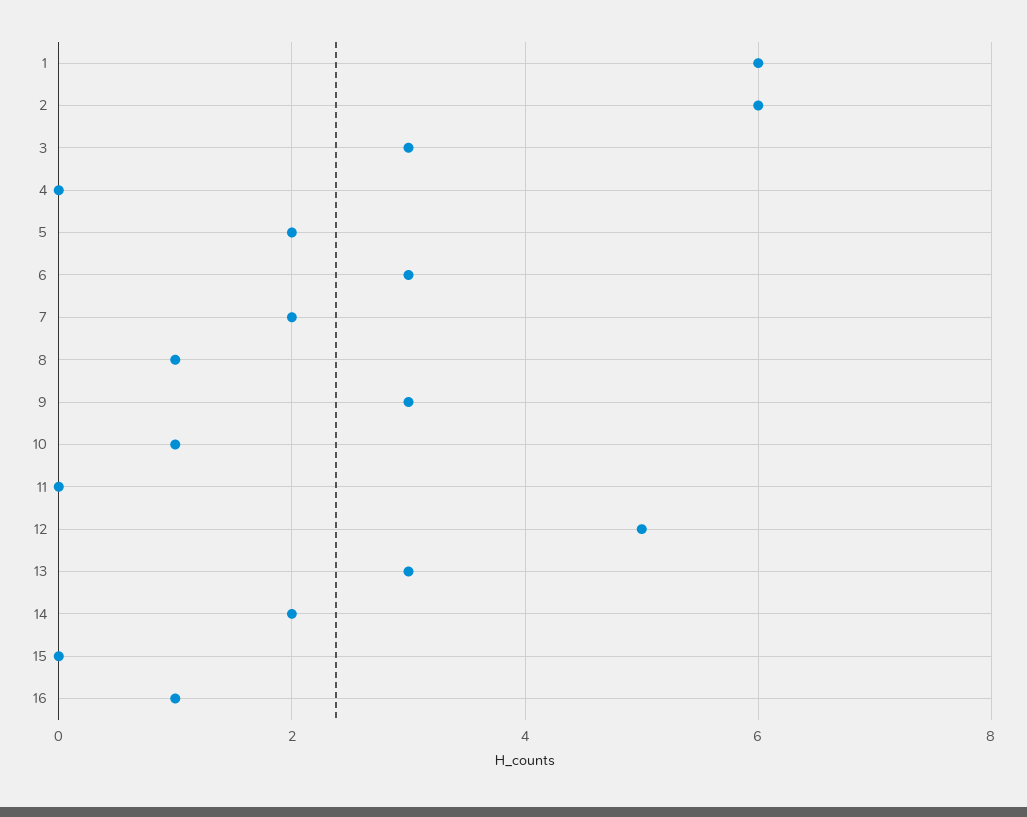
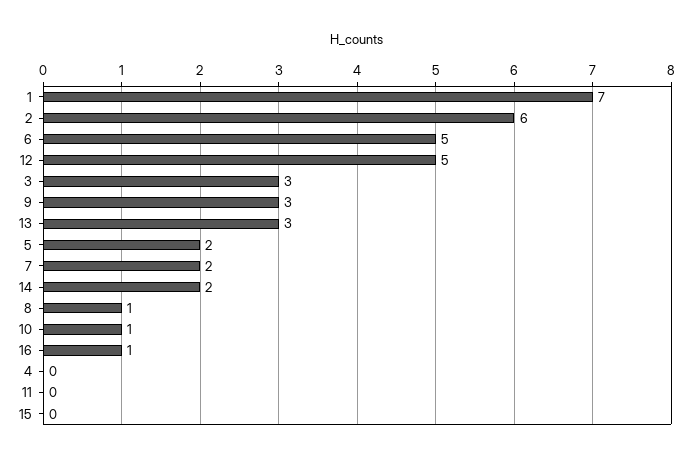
1: 6 -> 7
6: 3 -> 5

